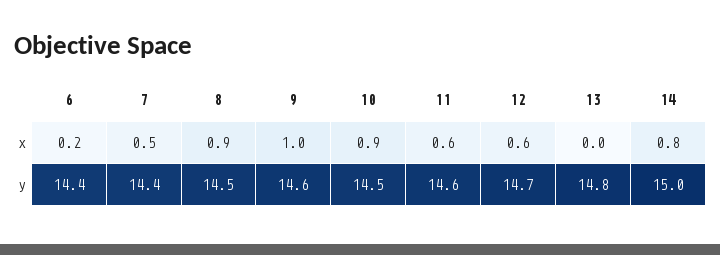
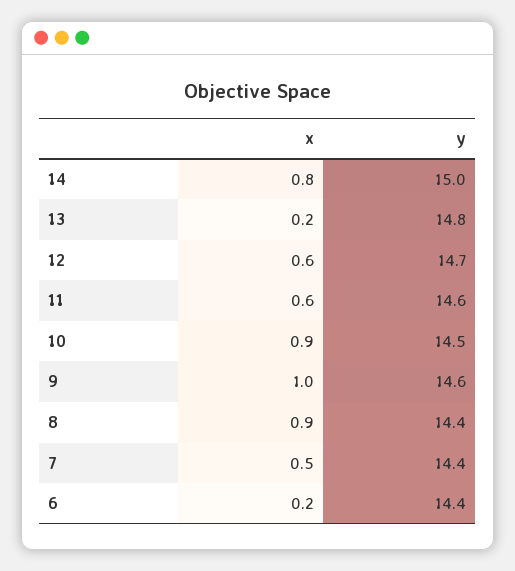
13, x: 0 -> 0.2
8, y: 14.5 -> 14.4

